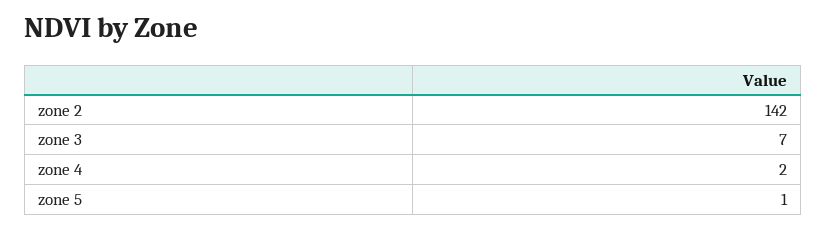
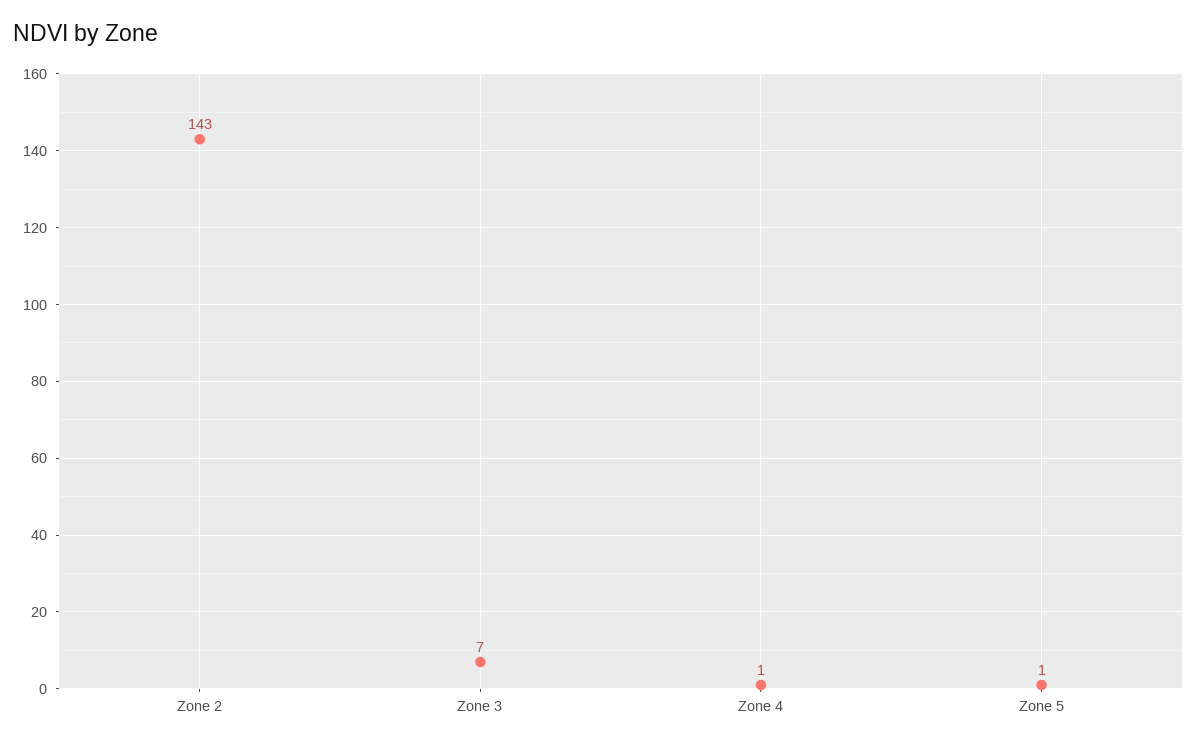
zone 2: 142 -> 143
zone 4: 2 -> 1

